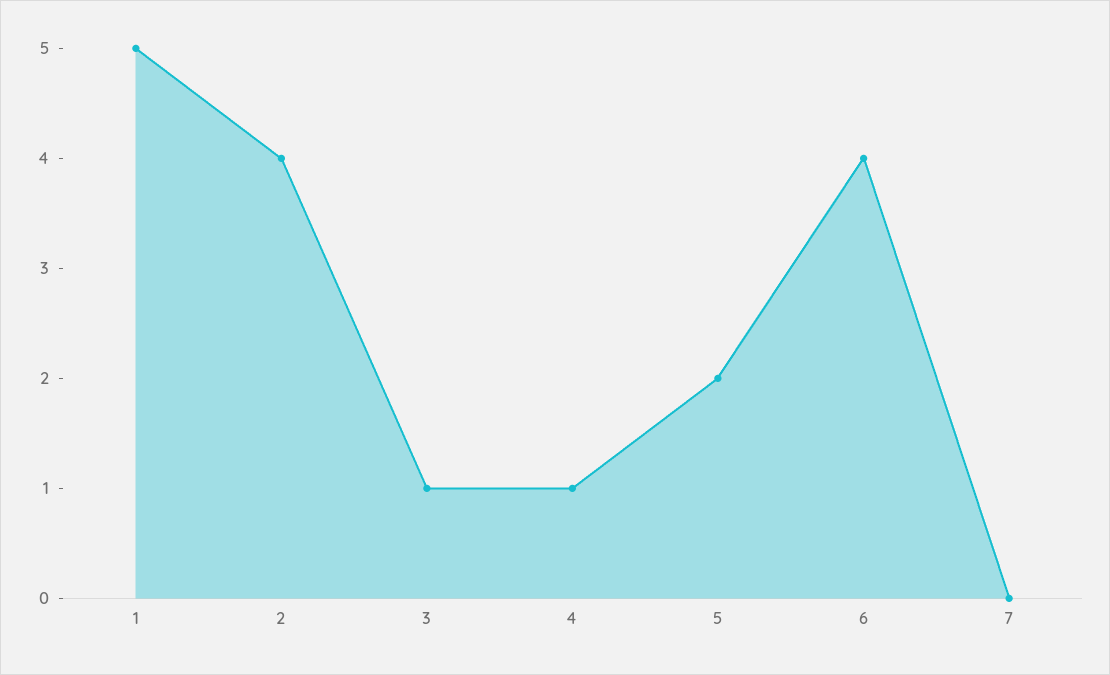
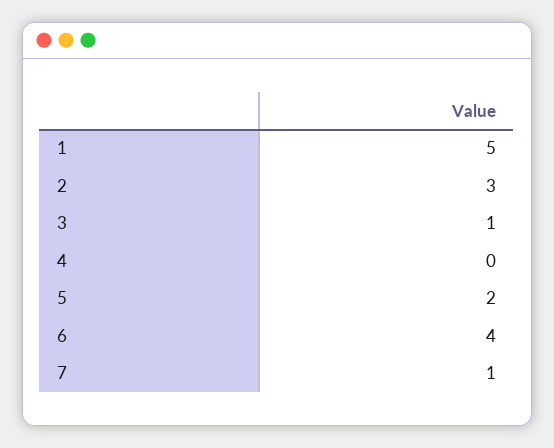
2: 4 -> 3
4: 1 -> 0
7: 0 -> 1

